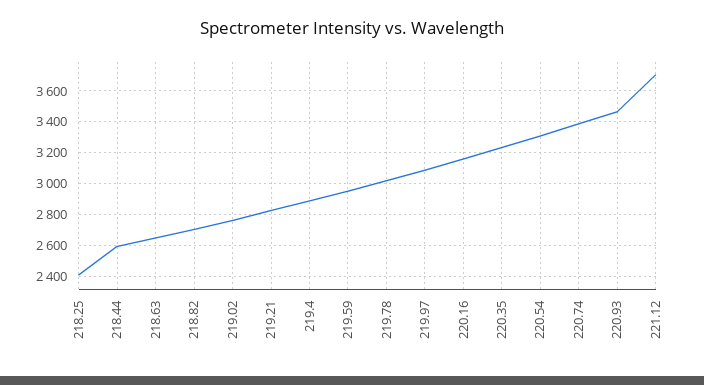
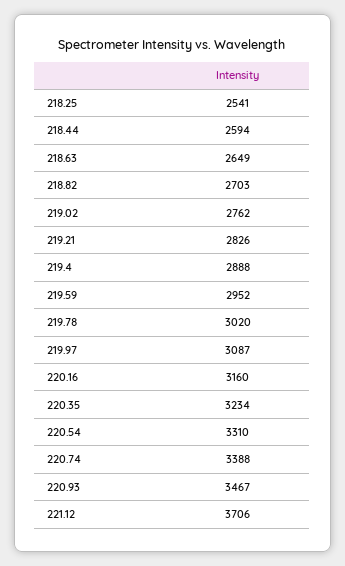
218.25: 2400 -> 2541

